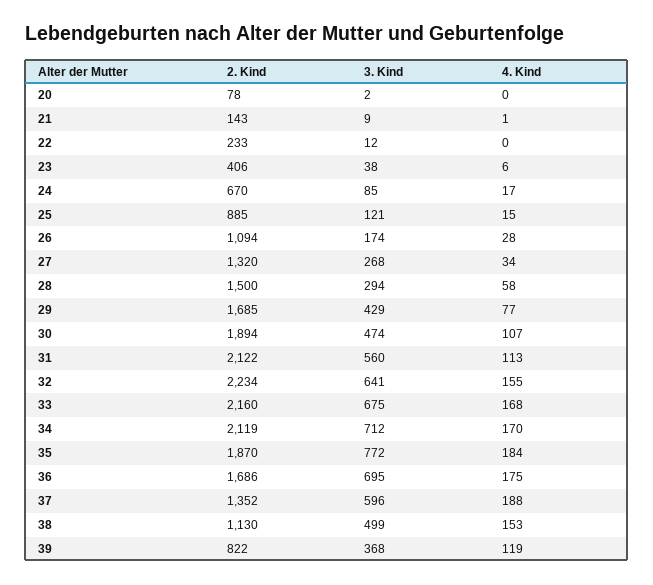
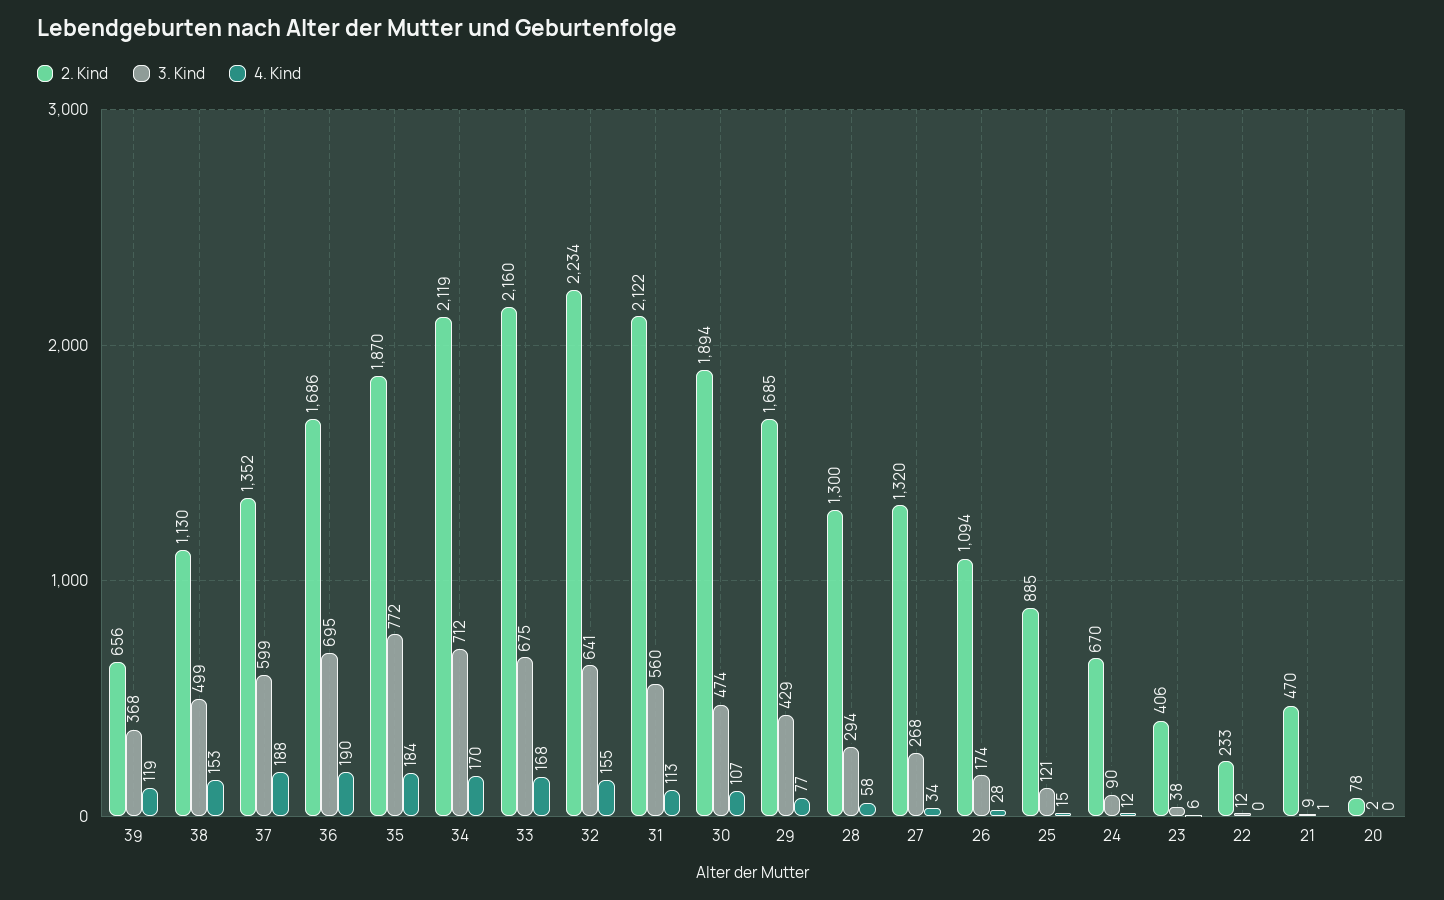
2. Kind, 21: 143 -> 470
3. Kind, 24: 85 -> 90
4. Kind, 24: 17 -> 12
2. Kind, 28: 1500 -> 1300
4. Kind, 36: 175 -> 190
3. Kind, 37: 596 -> 599
2. Kind, 39: 822 -> 656

